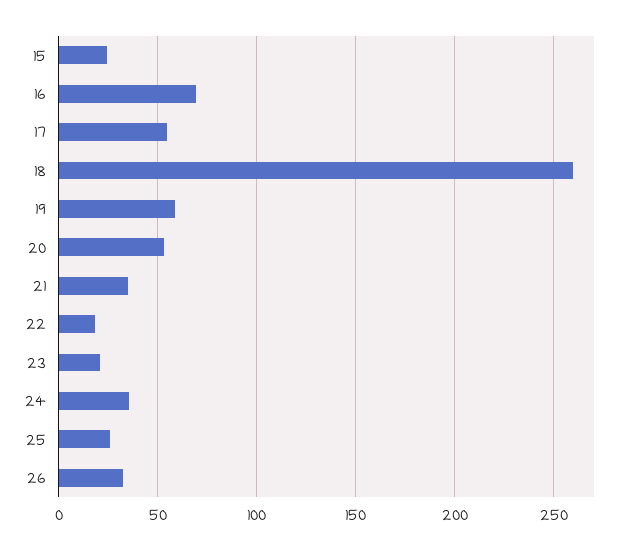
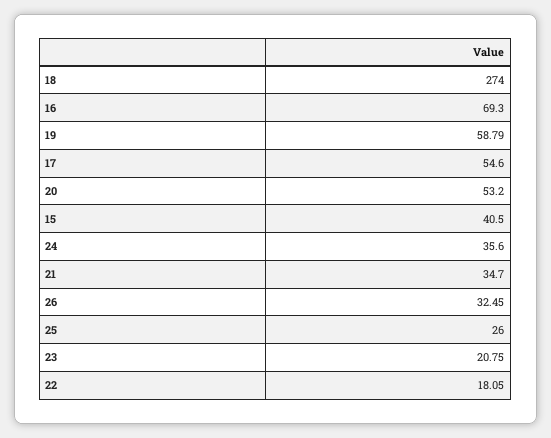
15: 25 -> 40.5
18: 260 -> 274

